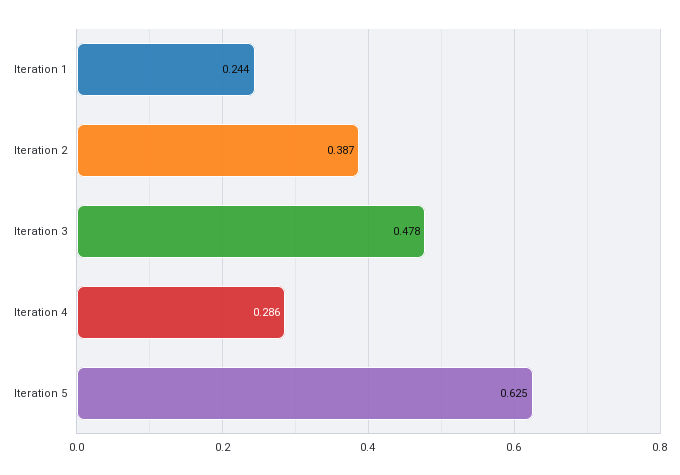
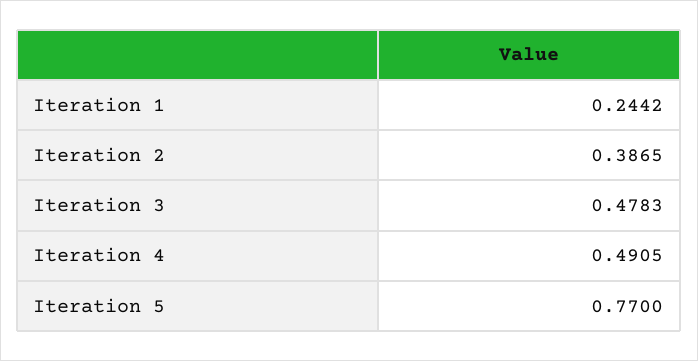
Iteration 4: 0.286 -> 0.4905
Iteration 5: 0.625 -> 0.77

